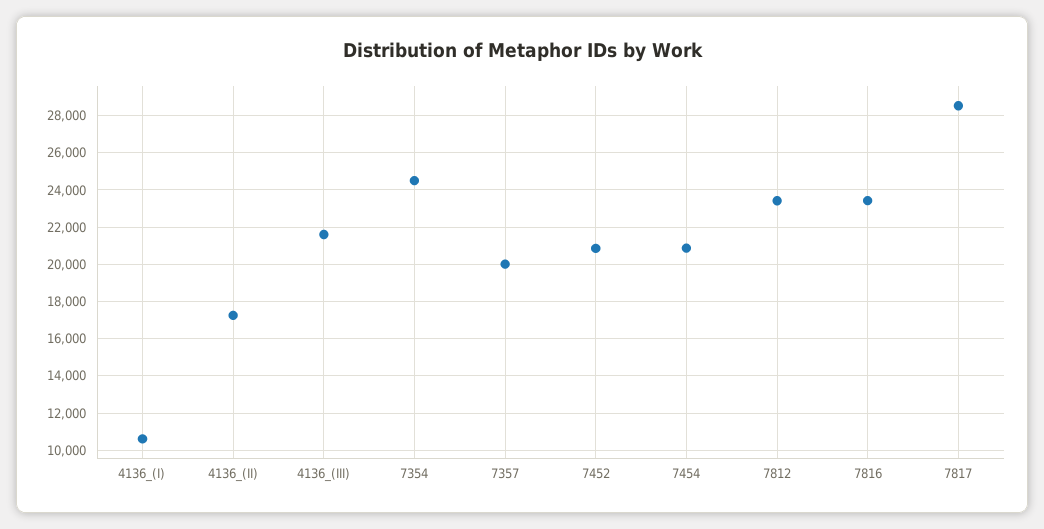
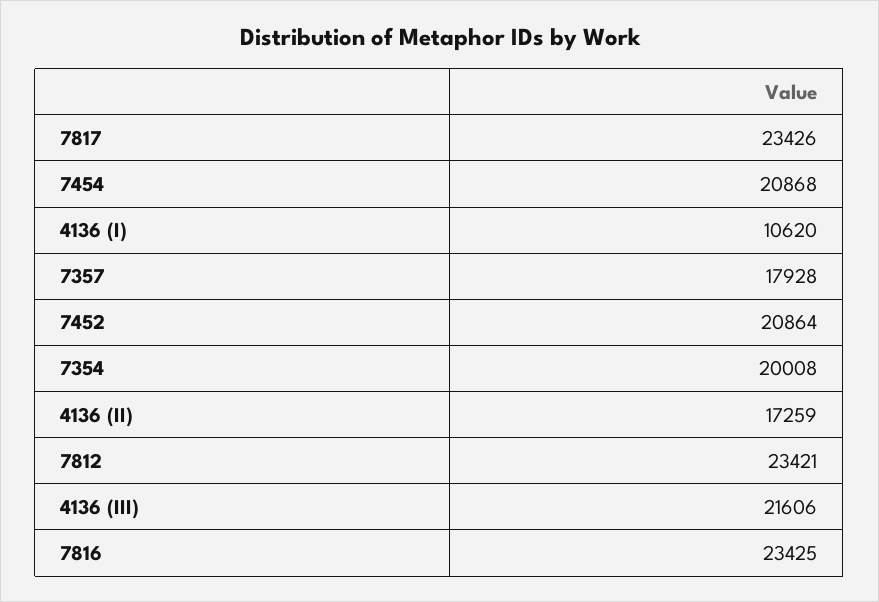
7354: 24500 -> 20008
7357: 20000 -> 17928
7817: 28500 -> 23426

